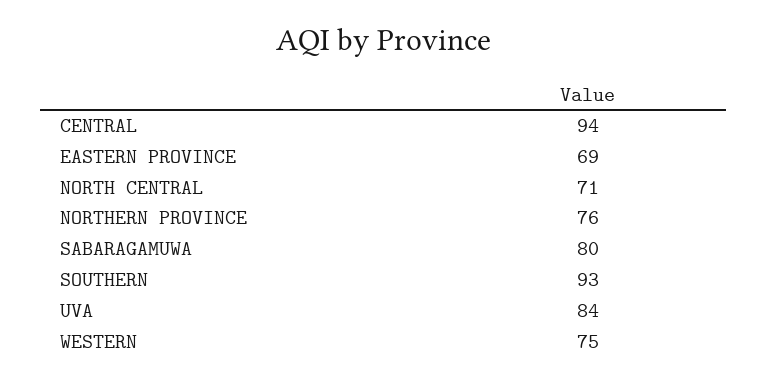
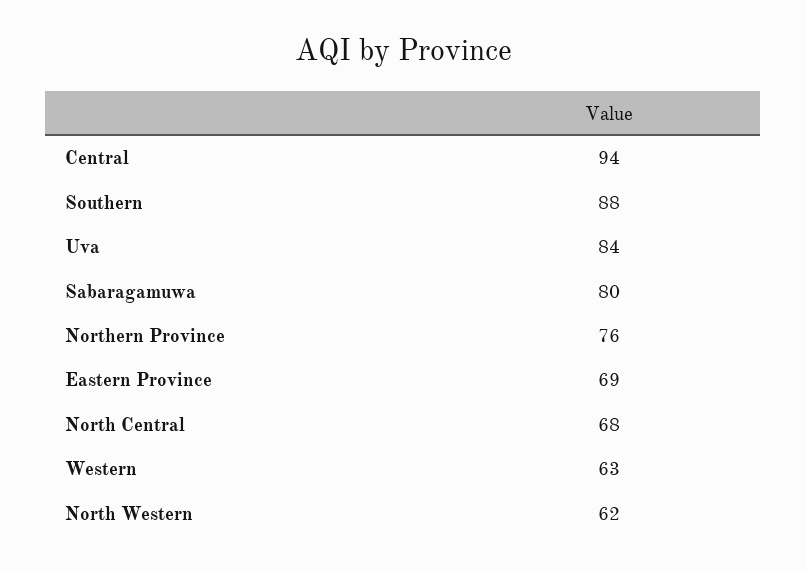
NORTH CENTRAL: 71 -> 68
SOUTHERN: 93 -> 88
WESTERN: 75 -> 63
North Western: none -> 62

